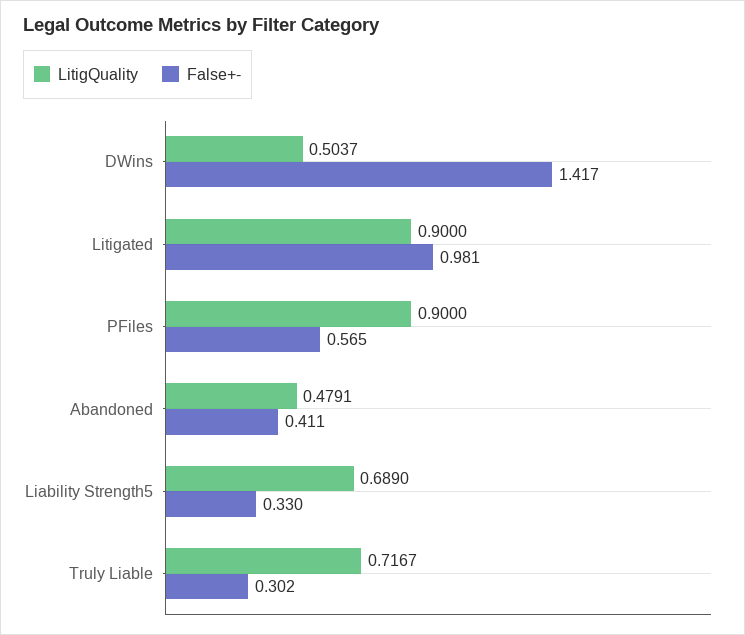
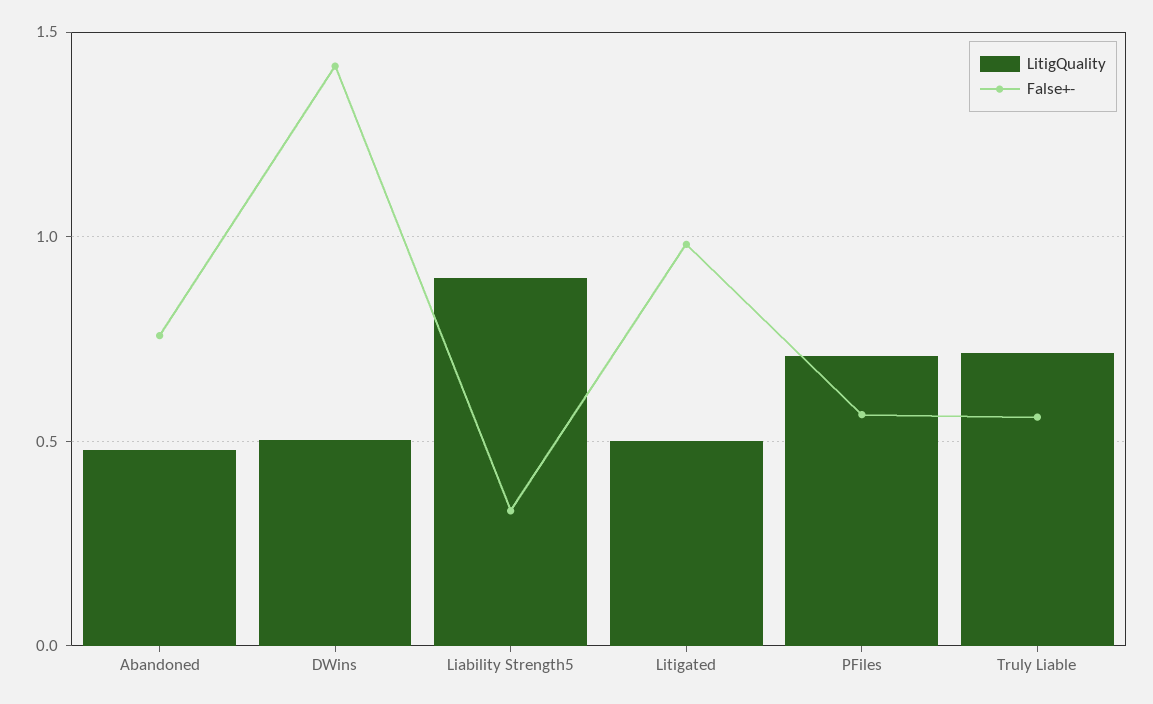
LitigQuality, Litigated: 0.9 -> 0.5
LitigQuality, PFiles: 0.9 -> 0.7
False+-, Abandoned: 0.411 -> 0.75
LitigQuality, Liability Strength5: 0.689 -> 0.9
False+-, Truly Liable: 0.302 -> 0.55

